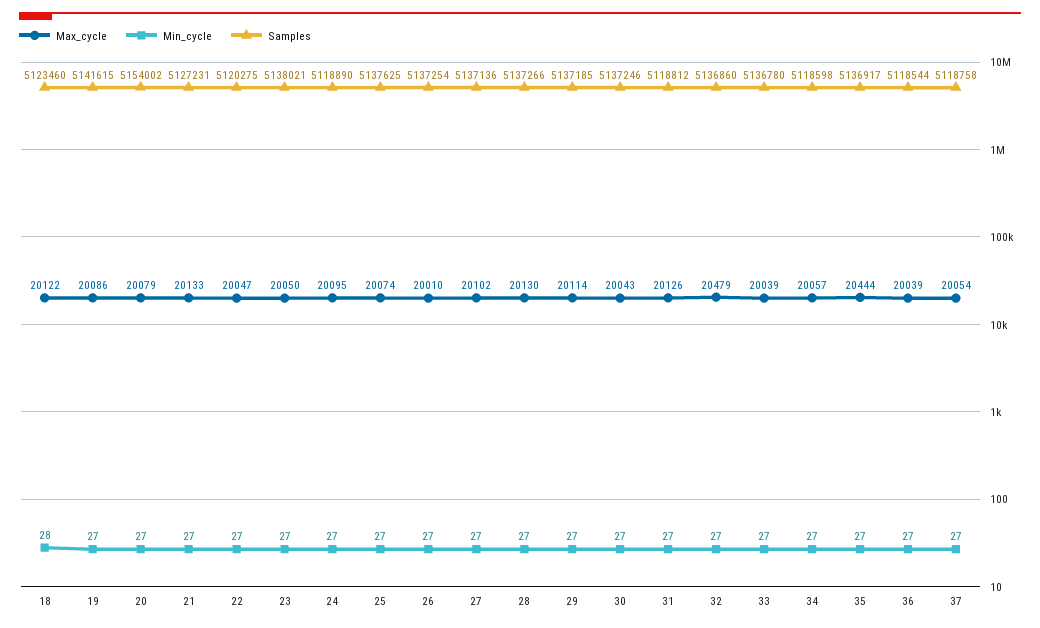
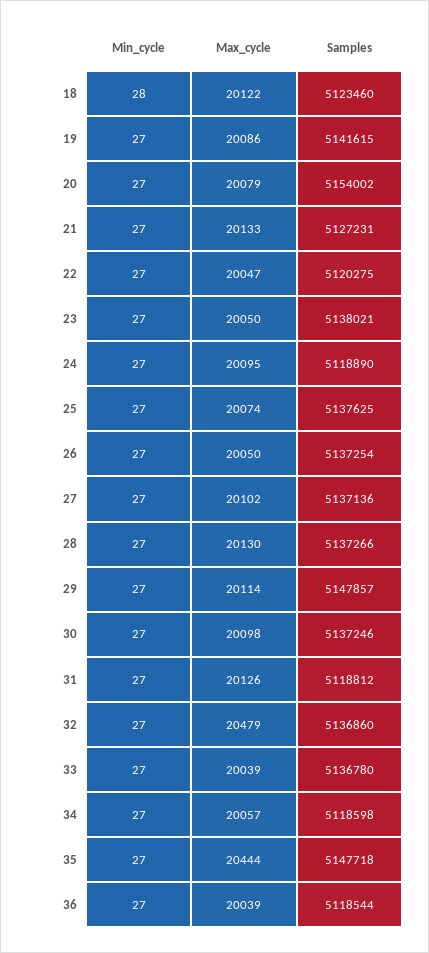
Max_cycle, 26: 20010 -> 20050
Samples, 29: 5137185 -> 5147857
Max_cycle, 30: 20043 -> 20098
Samples, 35: 5136917 -> 5147718
Max_cycle, 37: 20054 -> none
Min_cycle, 37: 27 -> none
Samples, 37: 5118758 -> none

